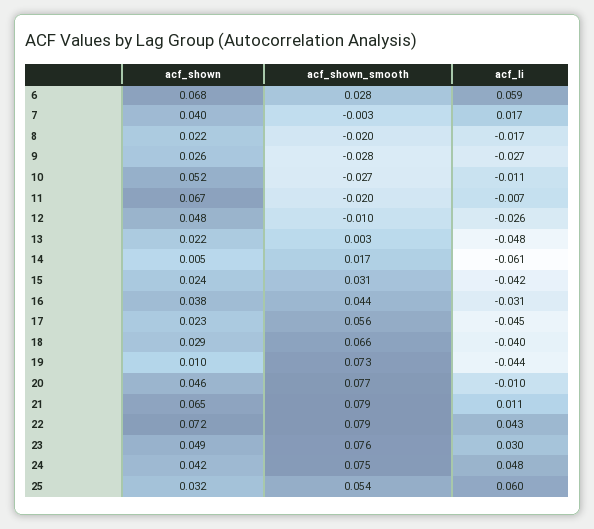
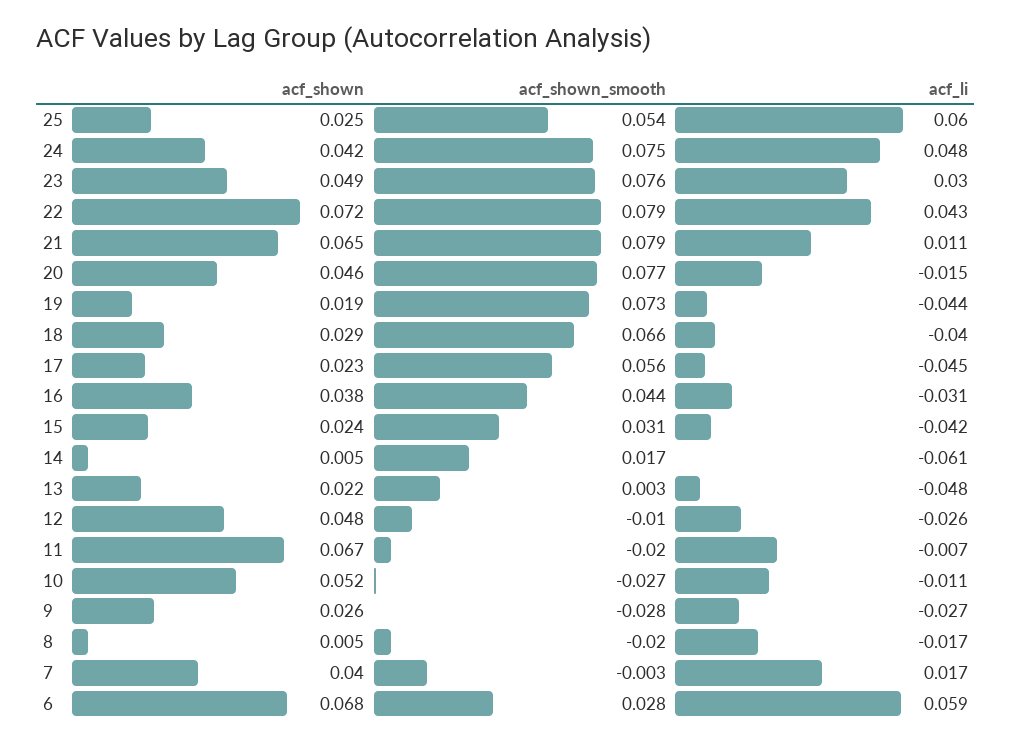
acf_shown, 8: 0.022 -> 0.005
acf_shown, 19: 0.01 -> 0.019
acf_li, 20: -0.01 -> -0.015
acf_shown, 25: 0.032 -> 0.025

